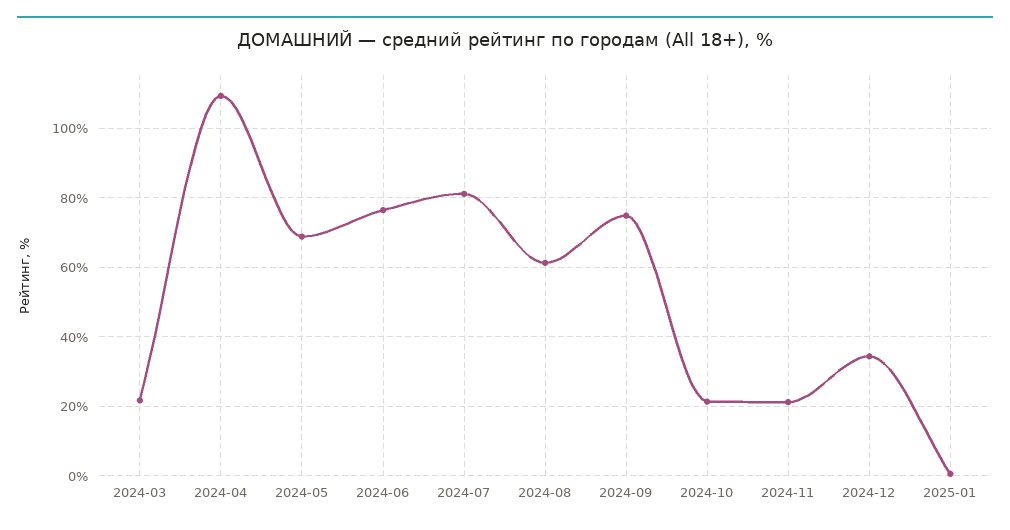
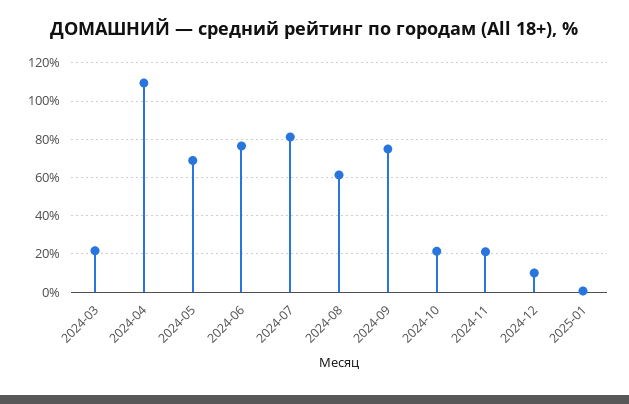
2024-12: 34 -> 10

